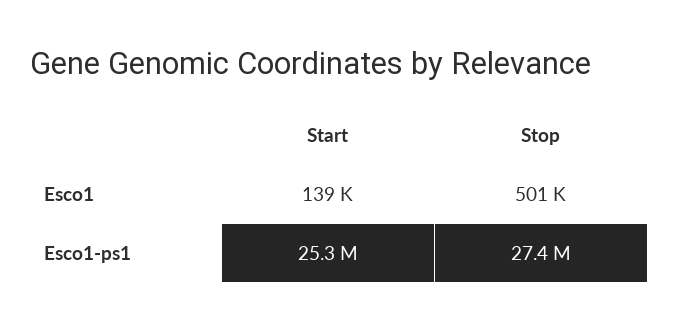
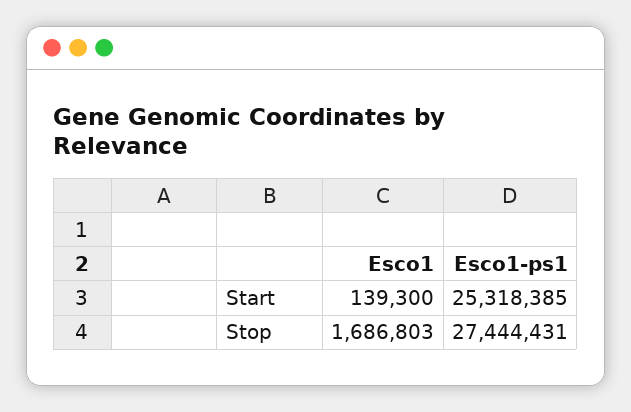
Stop, Esco1: 501000 -> 1686803

